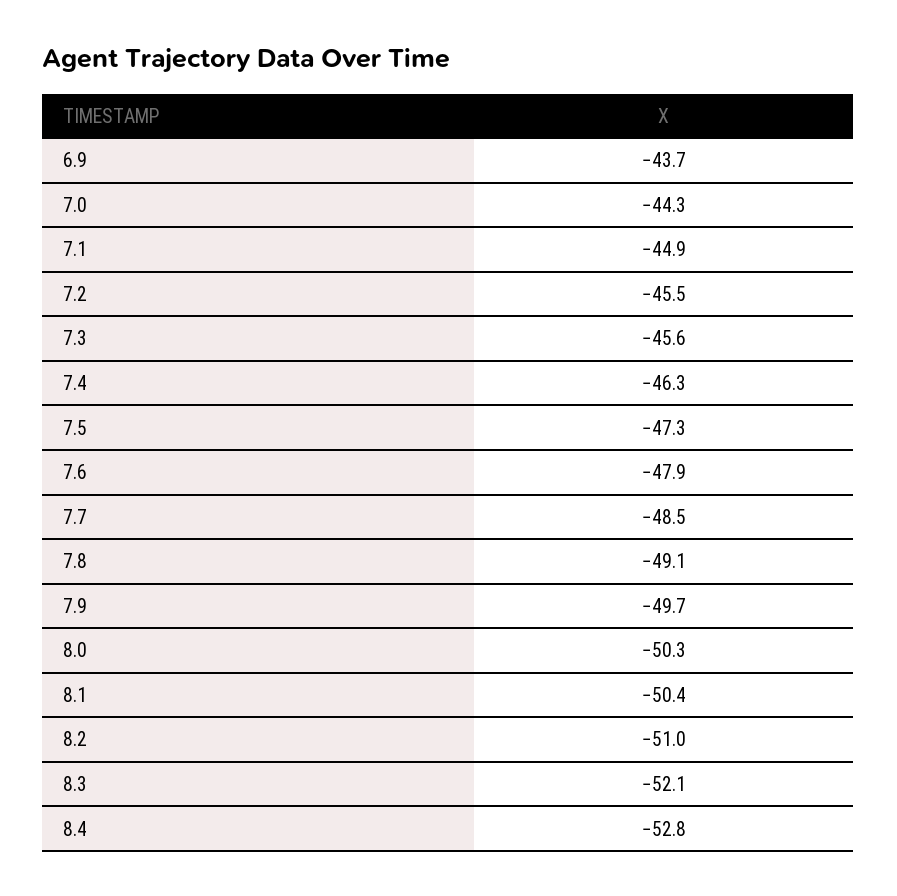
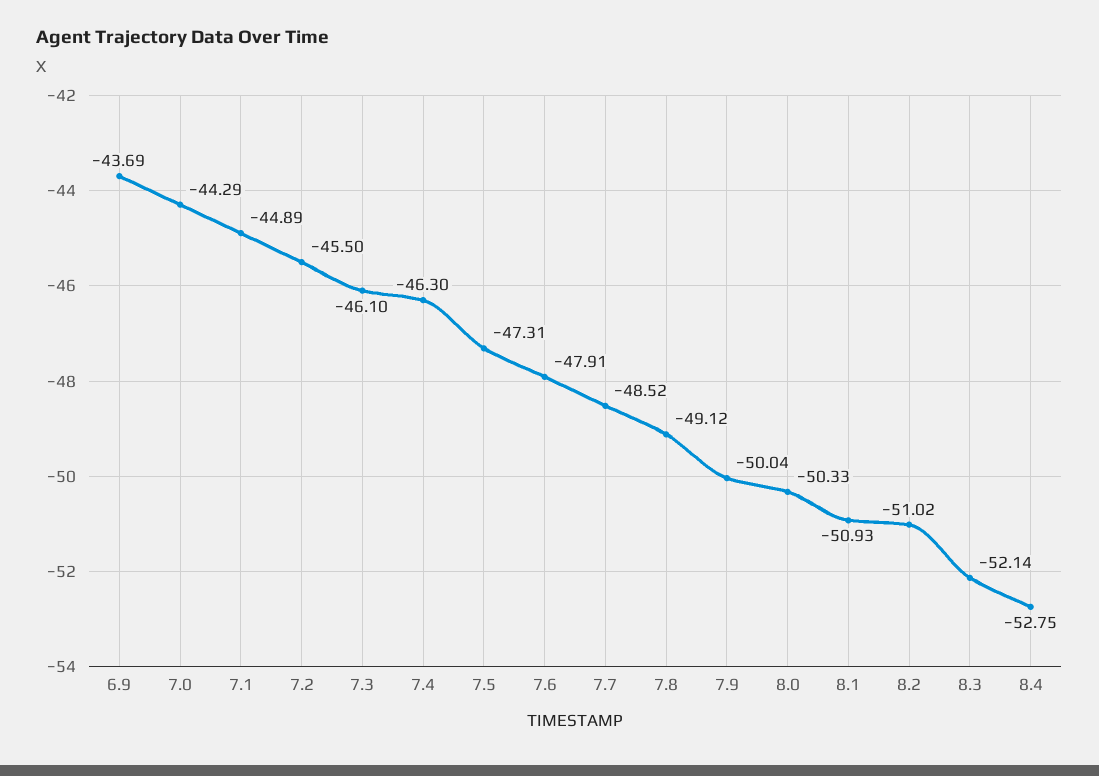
7.3: -45.6 -> -46.1
7.9: -49.7 -> -50.04
8.1: -50.4 -> -50.93

